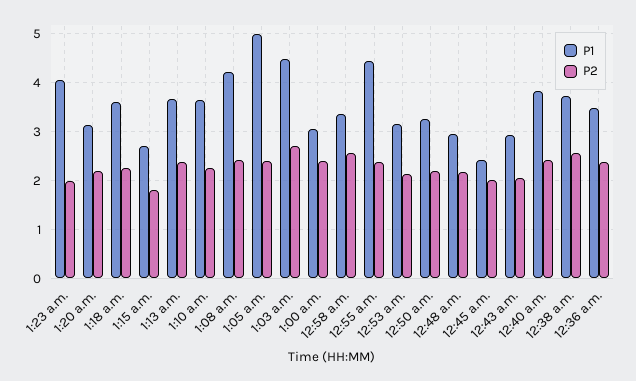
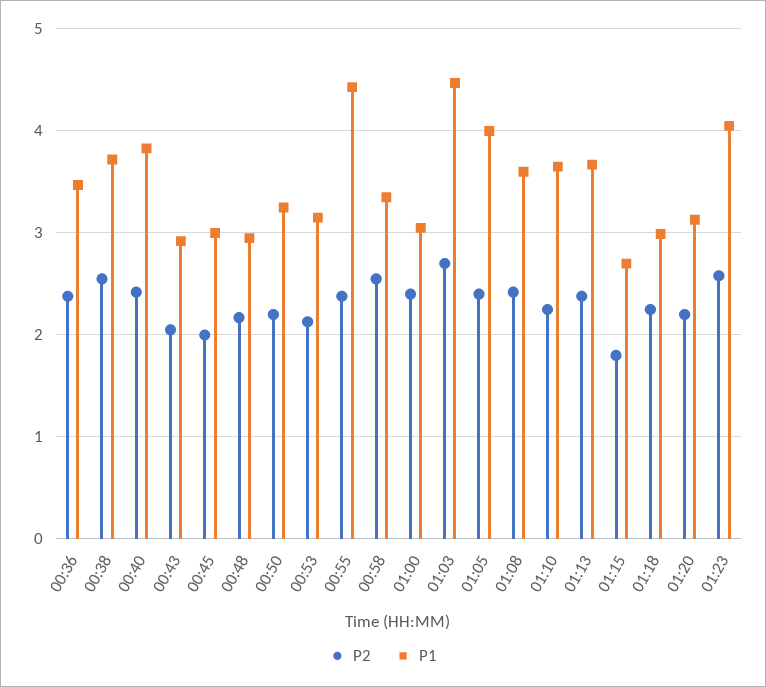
P2, 1:23 a.m.: 2 -> 2.6
P1, 1:18 a.m.: 3.6 -> 3
P1, 1:08 a.m.: 4.2 -> 3.6
P1, 1:05 a.m.: 5 -> 4
P1, 12:45 a.m.: 2.4 -> 3

